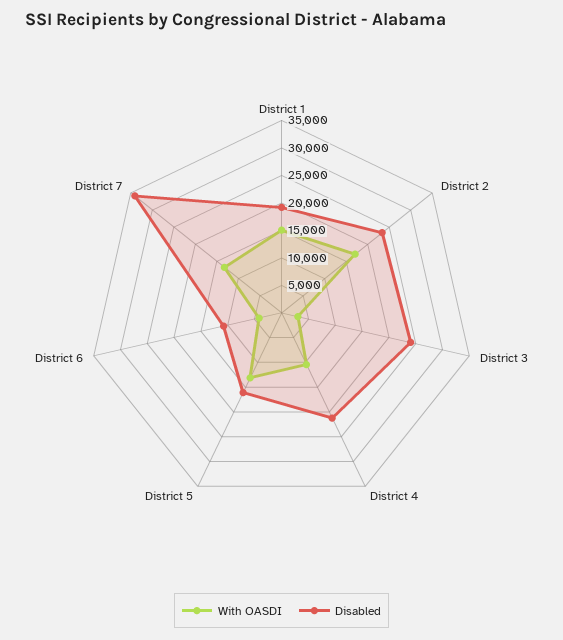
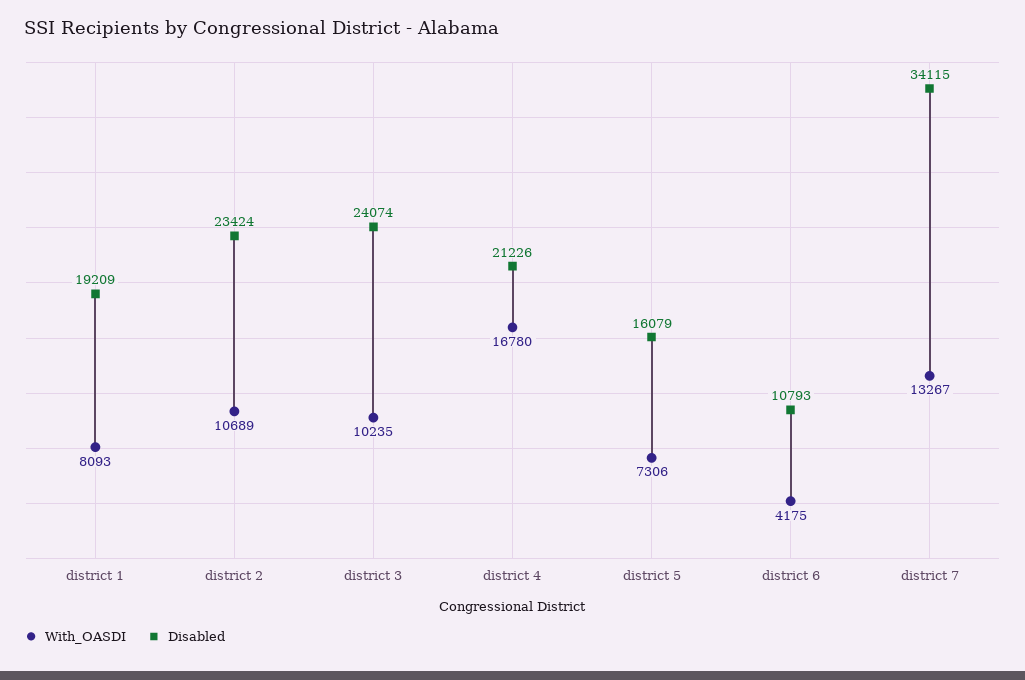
With OASDI, District 1: 15000 -> 8093
With OASDI, District 2: 17500 -> 10689
With OASDI, District 3: 2500 -> 10235
With OASDI, District 4: 10000 -> 16780
With OASDI, District 5: 12500 -> 7306

